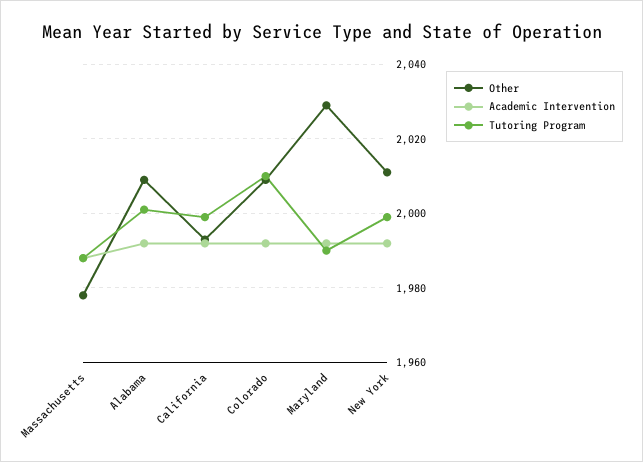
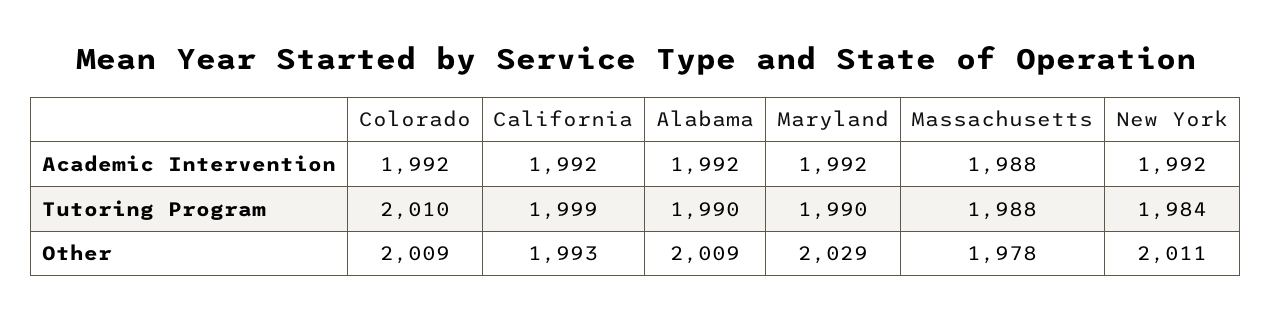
Tutoring Program, Alabama: 2000 -> 1990
Tutoring Program, New York: 2000 -> 1984

